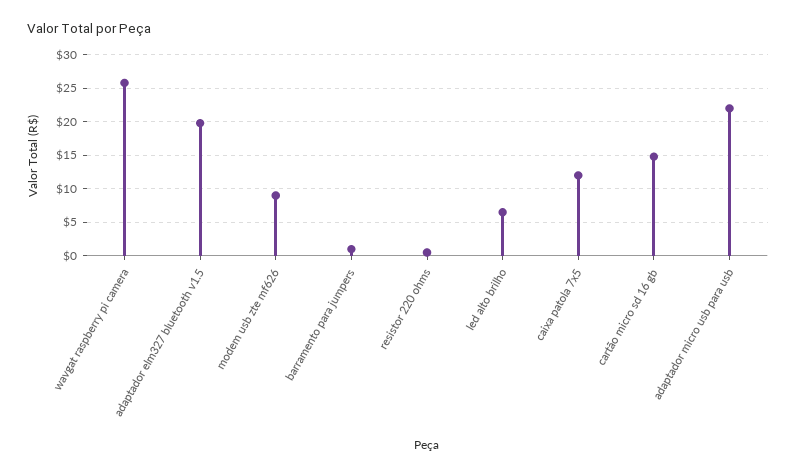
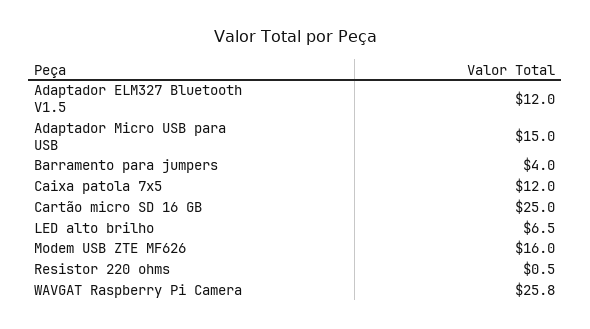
adaptador elm327 bluetooth v1.5: 20 -> 12
modem usb zte mf626: 9 -> 16
barramento para jumpers: 1 -> 4
cartão micro sd 16 gb: 15 -> 25
adaptador micro usb para usb: 22 -> 15

